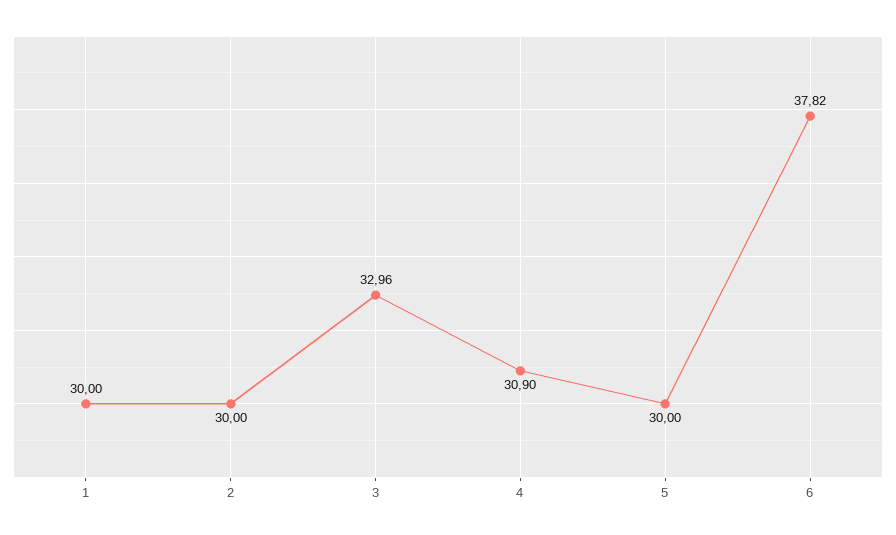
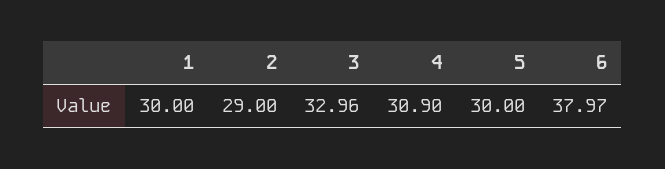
2: 30 -> 29
6: 37.82 -> 37.97

